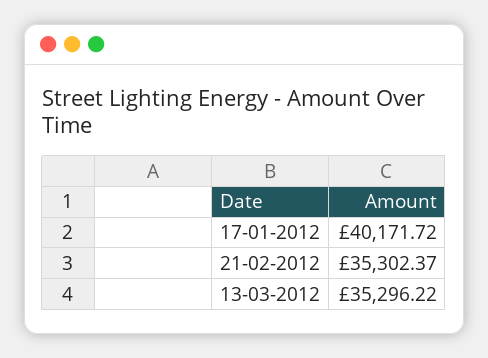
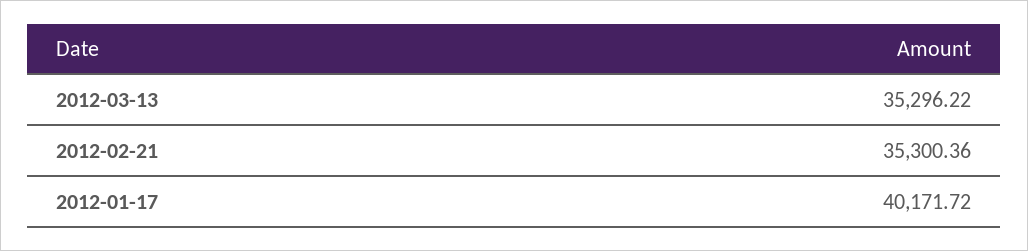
21-02-2012: 35302.37 -> 35300.36

